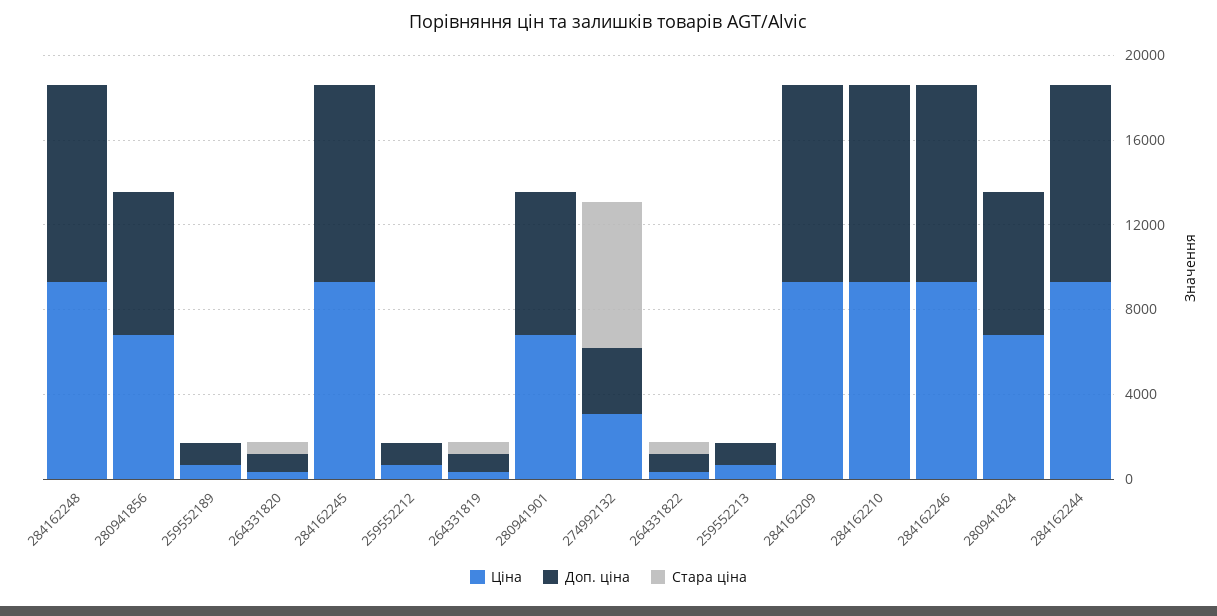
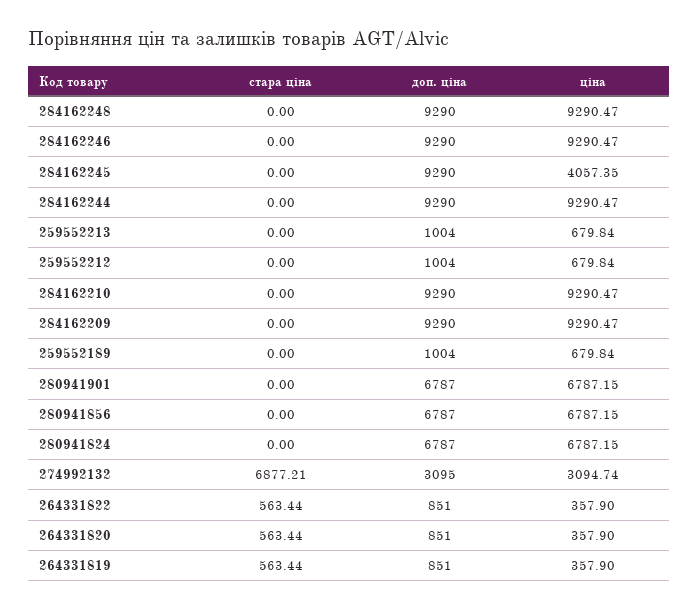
Ціна, 284162245: 9000 -> 4057.35

